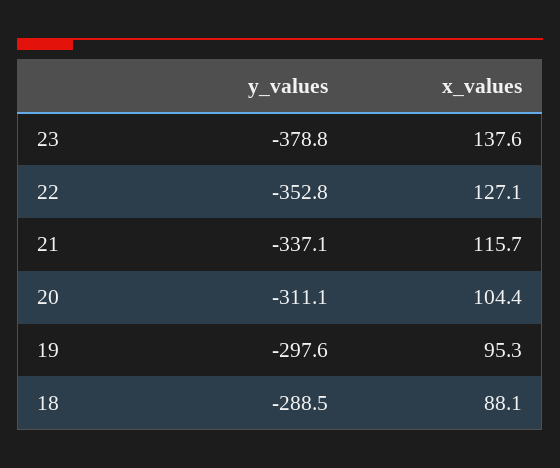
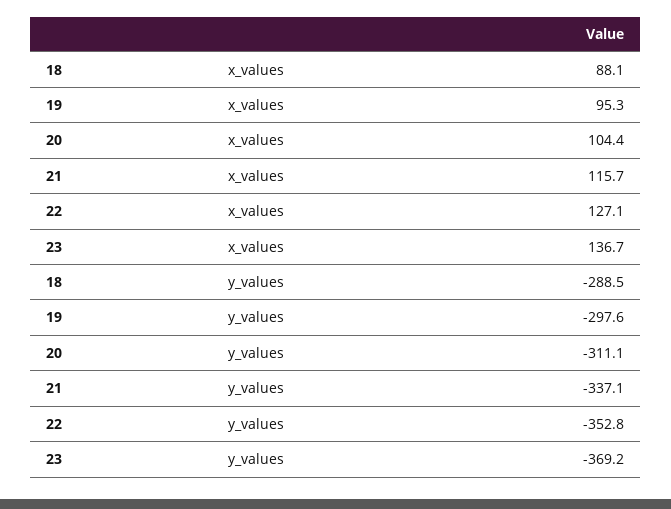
y_values, 23: -378.8 -> -369.2
x_values, 23: 137.6 -> 136.7

